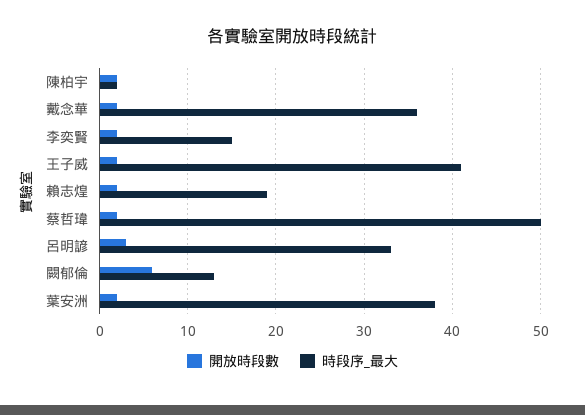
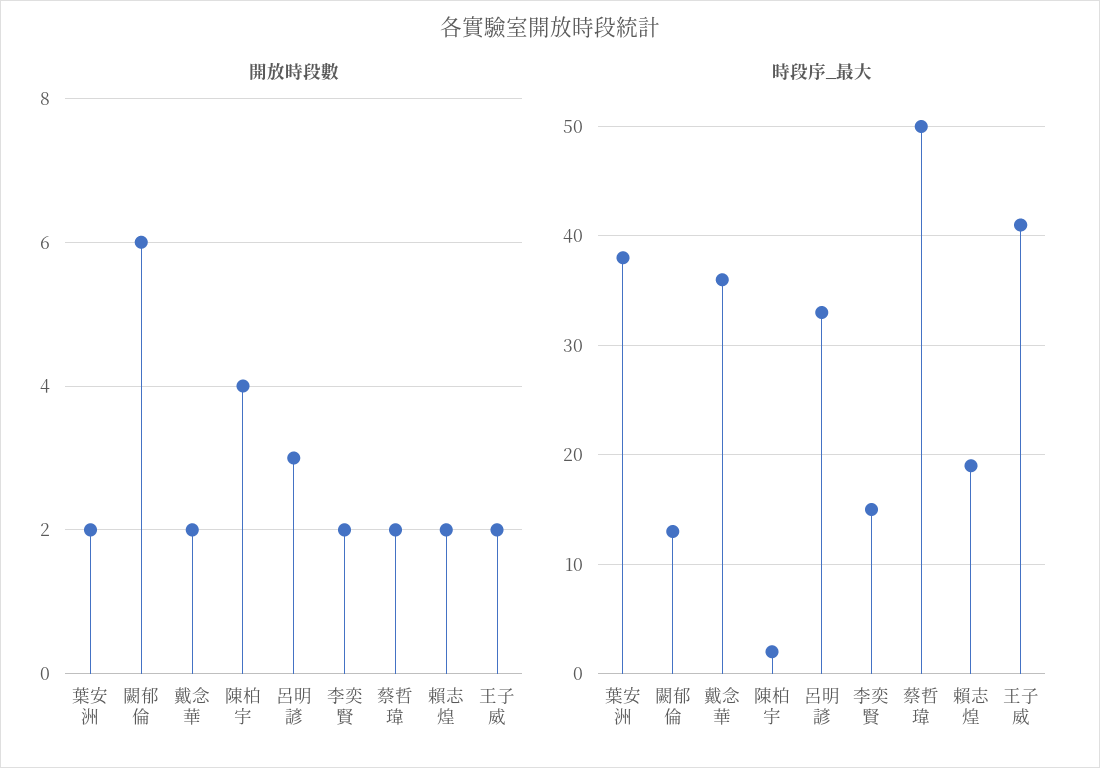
開放時段數, 陳柏宇: 2 -> 4

